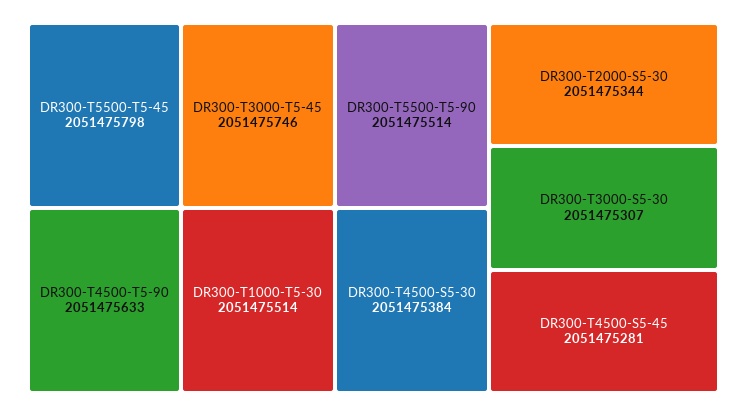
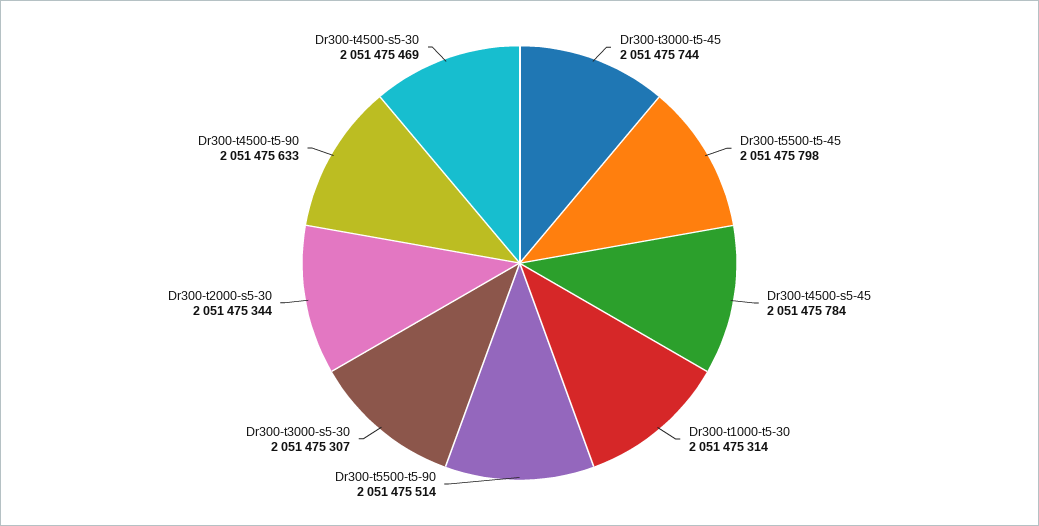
DR300-T3000-T5-45: 2051475746 -> 2051475744
DR300-T1000-T5-30: 2051475514 -> 2051475314
DR300-T4500-S5-30: 2051475384 -> 2051475469
DR300-T4500-S5-45: 2051475281 -> 2051475784

